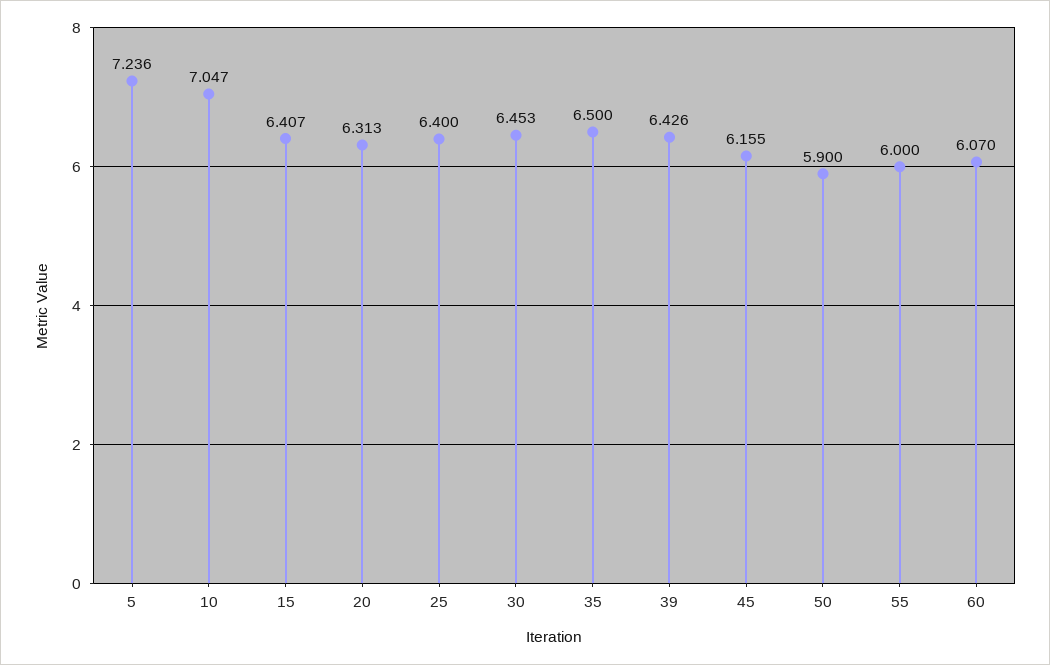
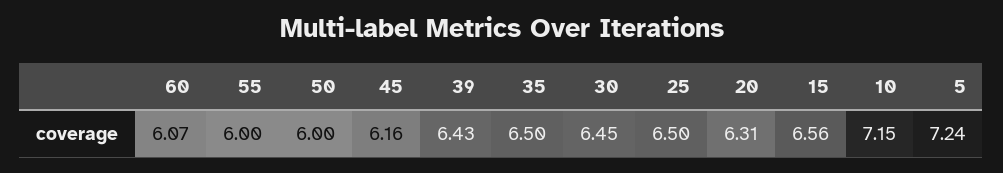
10: 7.047 -> 7.15
15: 6.407 -> 6.56
25: 6.4 -> 6.5
50: 5.9 -> 6

